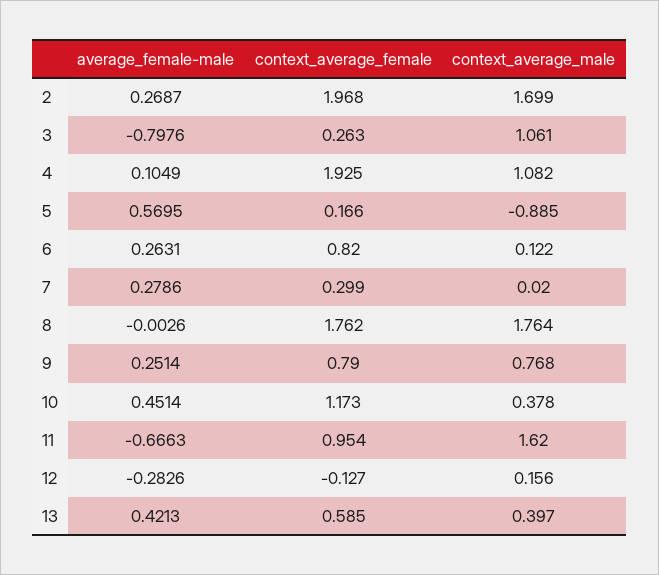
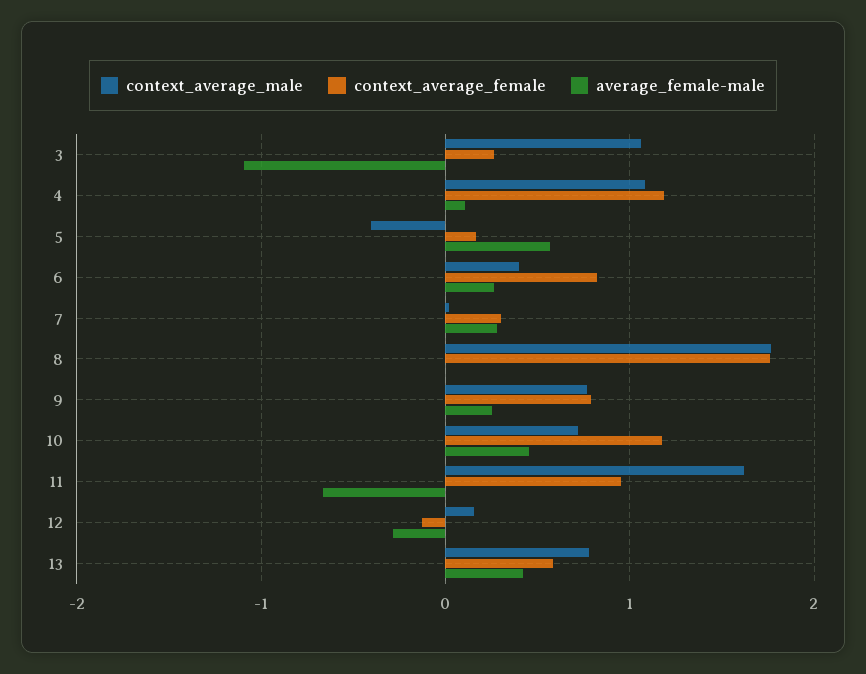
average_female-male, 2: 0.2687 -> none
context_average_female, 2: 1.968 -> none
context_average_male, 2: 1.699 -> none
average_female-male, 3: -0.7976 -> -1.1
context_average_female, 4: 1.925 -> 1.2
context_average_male, 5: -0.885 -> -0.4
context_average_male, 6: 0.122 -> 0.4
context_average_male, 10: 0.378 -> 0.7
context_average_male, 13: 0.397 -> 0.8

